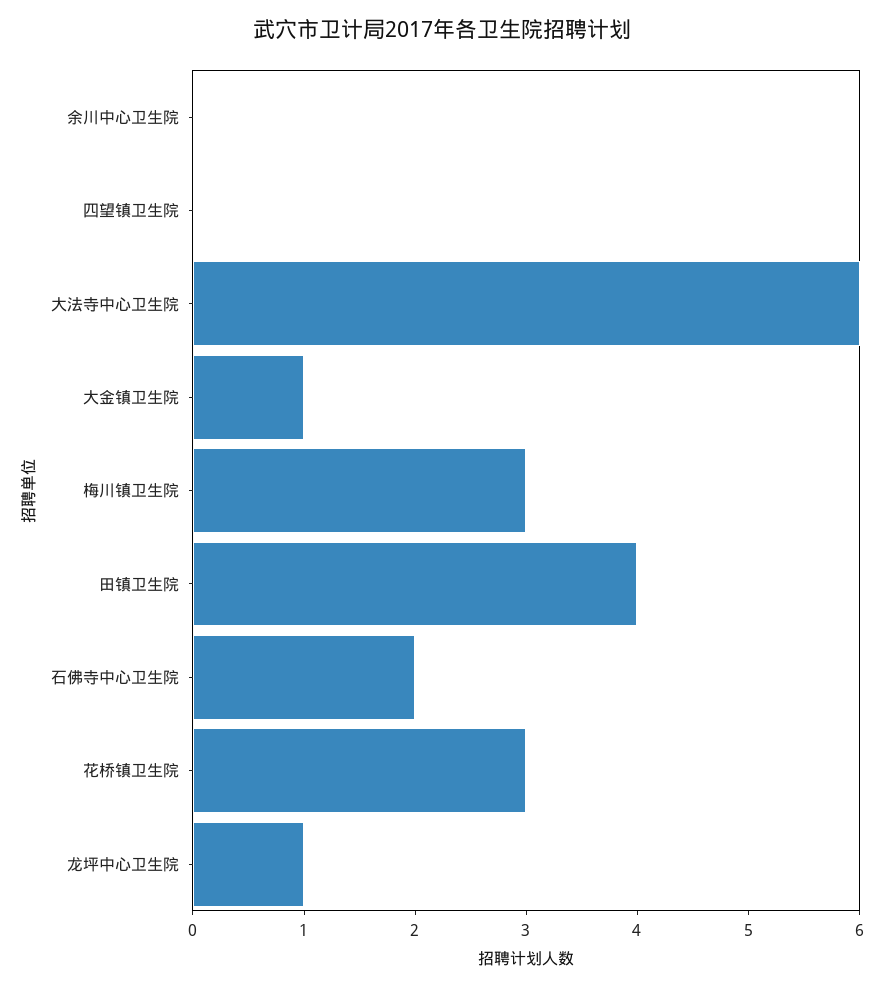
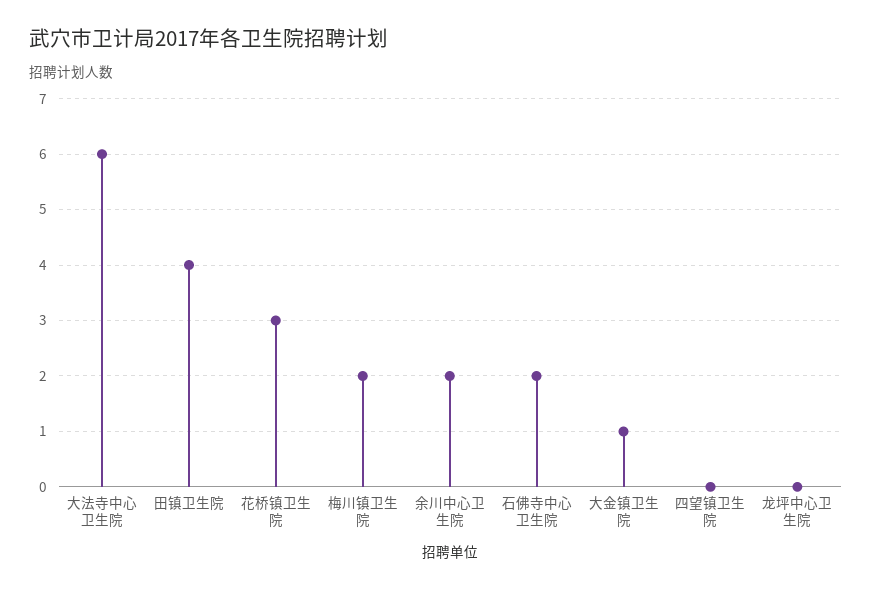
余川中心卫生院: 0 -> 2
梅川镇卫生院: 3 -> 2
龙坪中心卫生院: 1 -> 0

